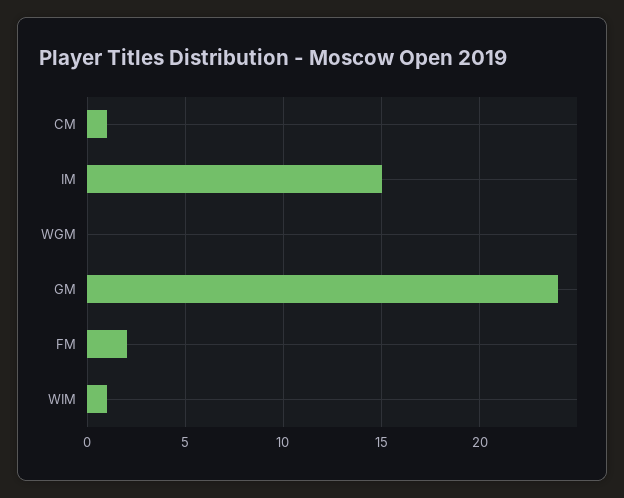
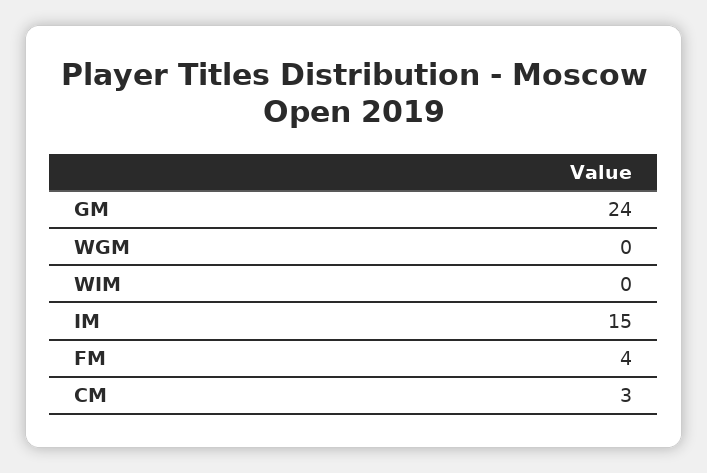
CM: 1 -> 3
FM: 2 -> 4
WIM: 1 -> 0

